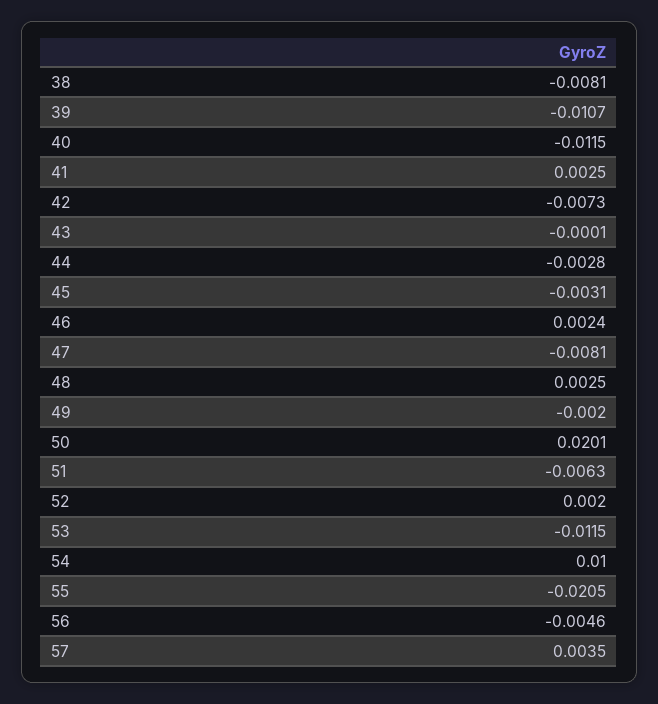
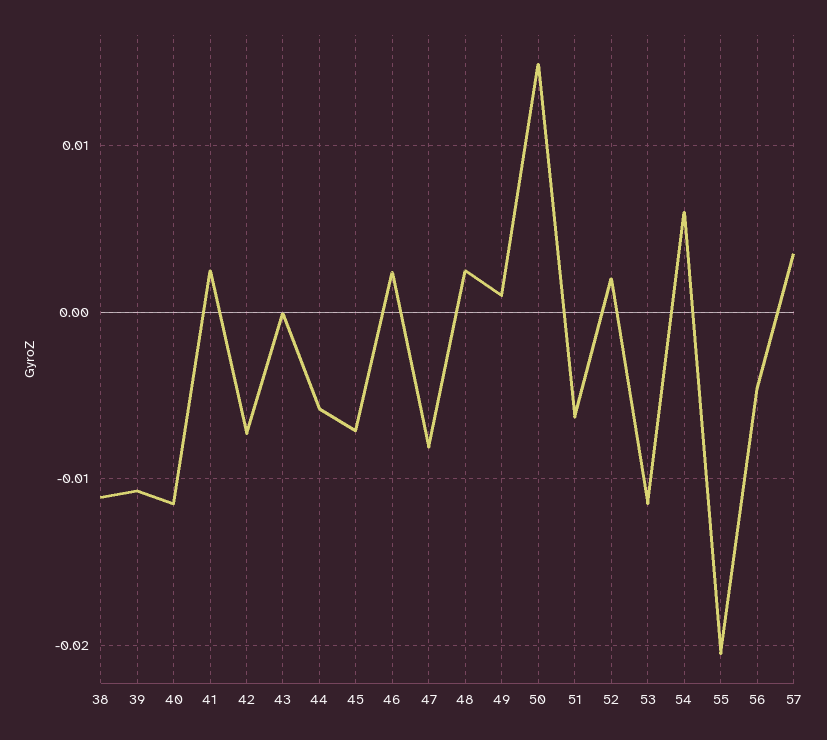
38: -0.0081 -> -0.011
44: -0.0028 -> -0.006
45: -0.0031 -> -0.007
49: -0.002 -> 0.001
50: 0.0201 -> 0.015
54: 0.01 -> 0.006

